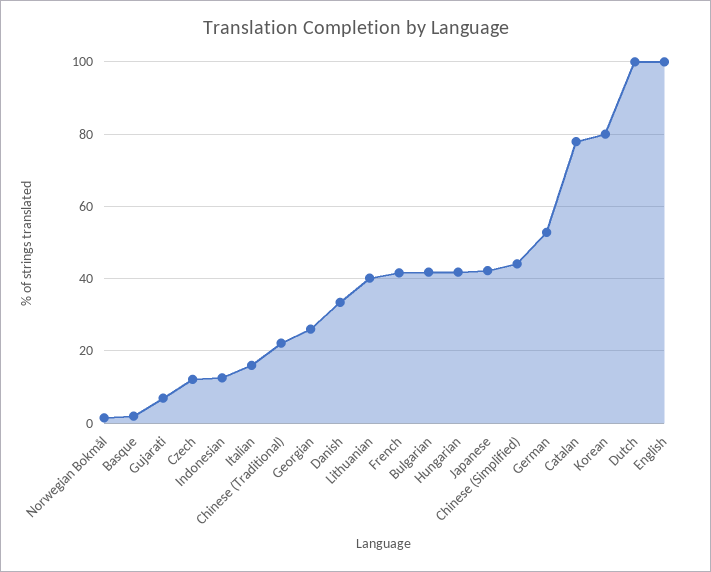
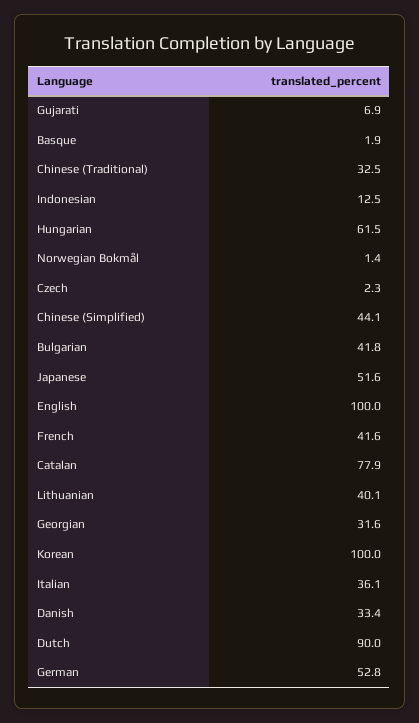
Czech: 12 -> 2.3
Italian: 16 -> 36.1
Chinese (Traditional): 22 -> 32.5
Georgian: 26 -> 31.6
Hungarian: 42 -> 61.5
Japanese: 42 -> 51.6
Korean: 80 -> 100
Dutch: 100 -> 90

